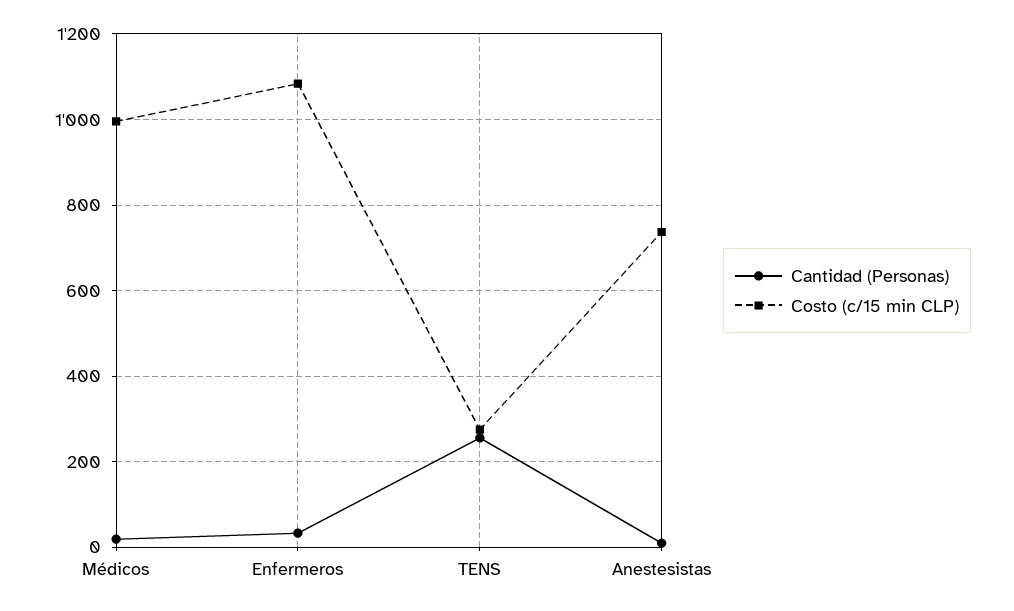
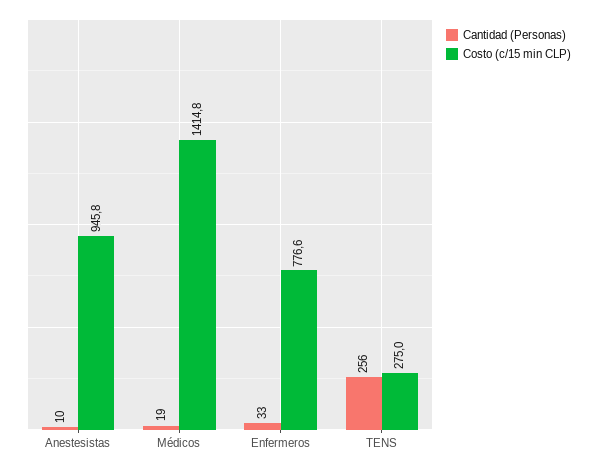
Costo (c/15 min CLP), Médicos: 1000 -> 1414.8
Costo (c/15 min CLP), Enfermeros: 1080 -> 776.6
Costo (c/15 min CLP), Anestesistas: 740 -> 945.8

